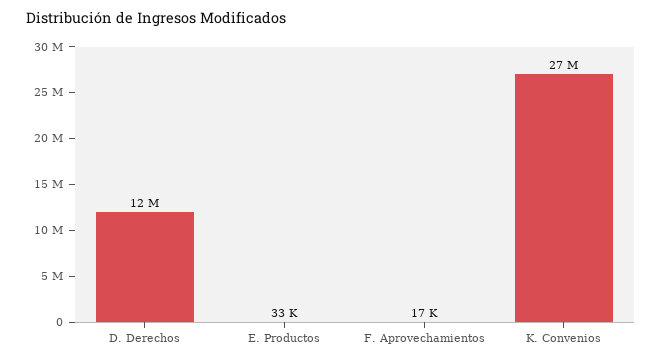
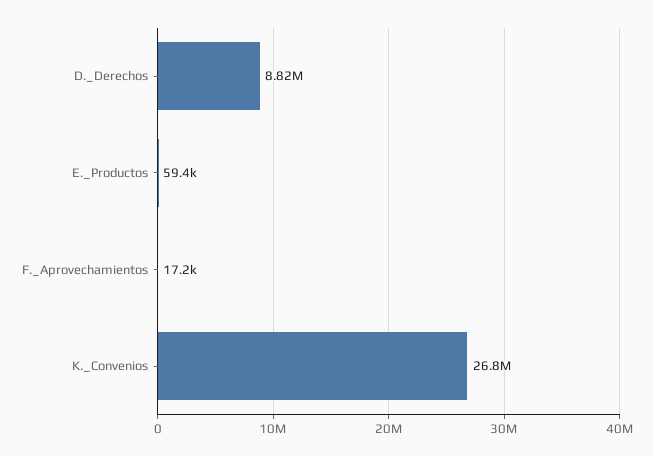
D. Derechos: 12000000 -> 8820000
E. Productos: 33000 -> 59400

